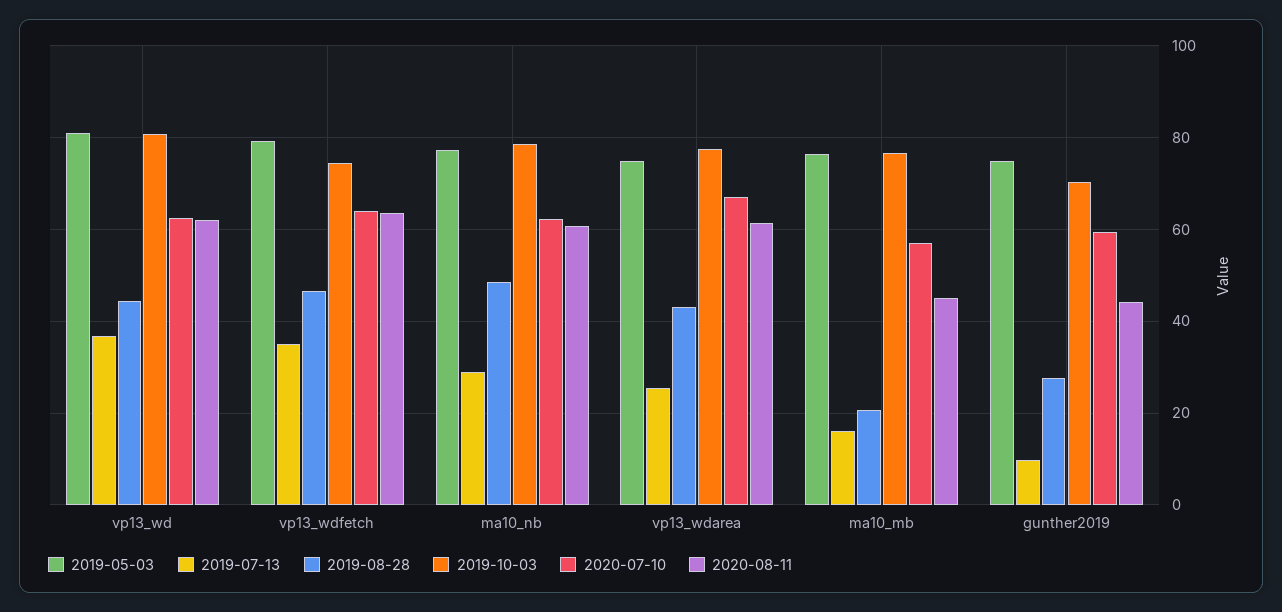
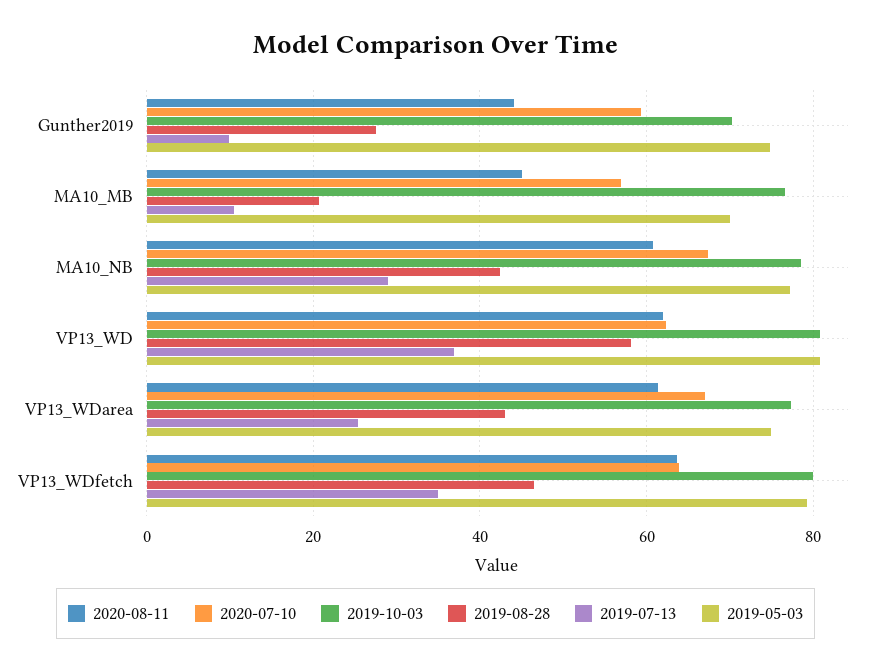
2019-08-28, vp13_wd: 44 -> 58
2019-10-03, vp13_wdfetch: 74 -> 80
2019-08-28, ma10_nb: 48 -> 42
2020-07-10, ma10_nb: 62 -> 68
2019-05-03, ma10_mb: 76 -> 70
2019-07-13, ma10_mb: 16 -> 10

